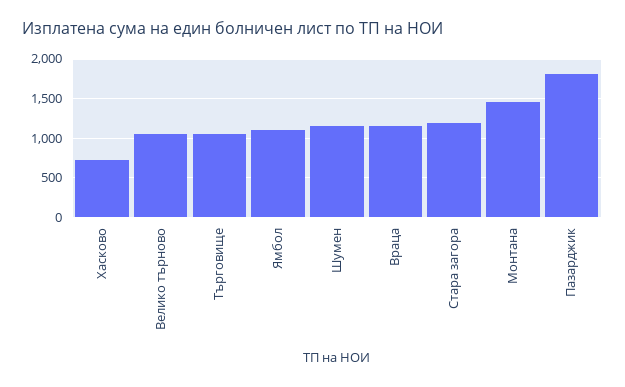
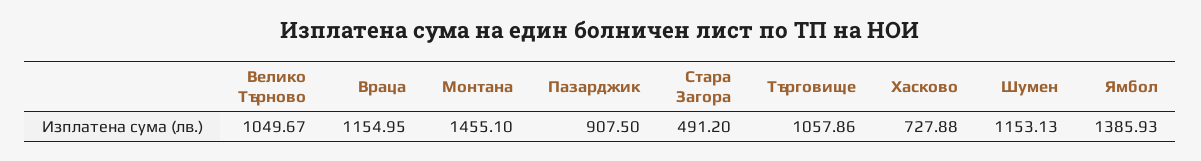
Ямбол: 1100 -> 1385.93
Стара загора: 1200 -> 491.2
Пазарджик: 1800 -> 907.5

